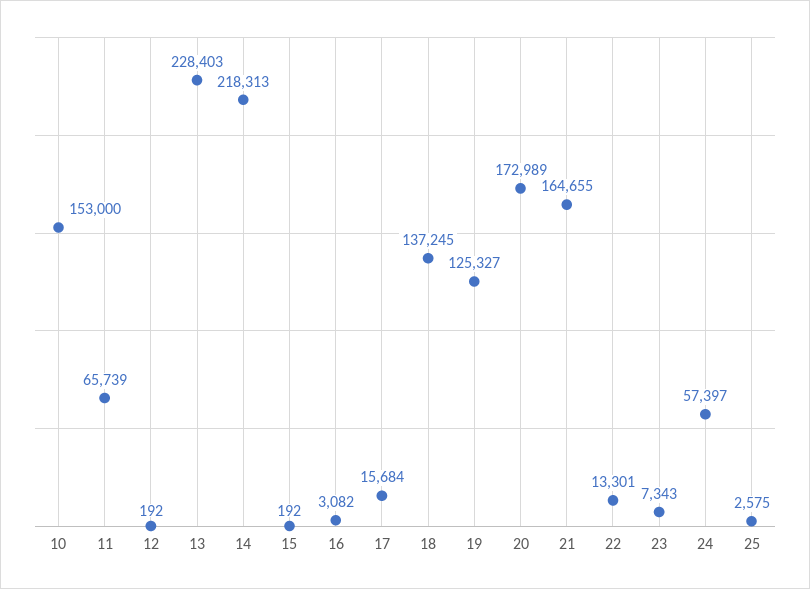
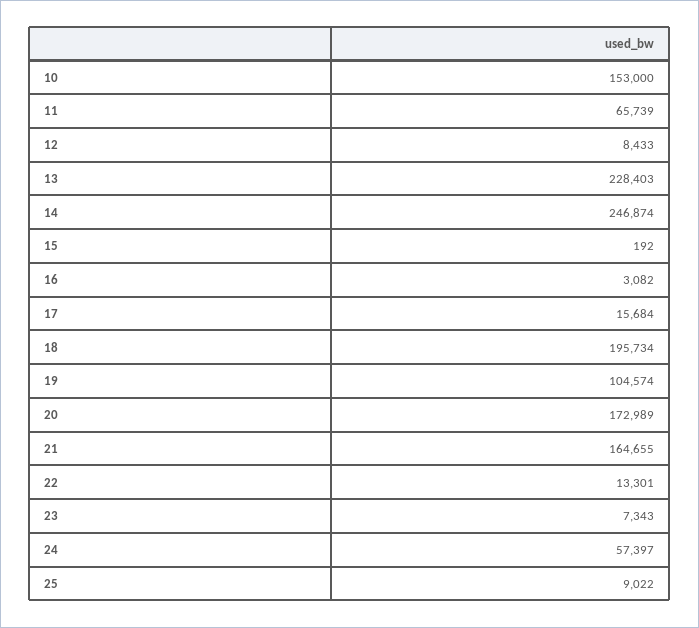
12: 192 -> 8433
14: 218313 -> 246874
18: 137245 -> 195734
19: 125327 -> 104574
25: 2575 -> 9022

